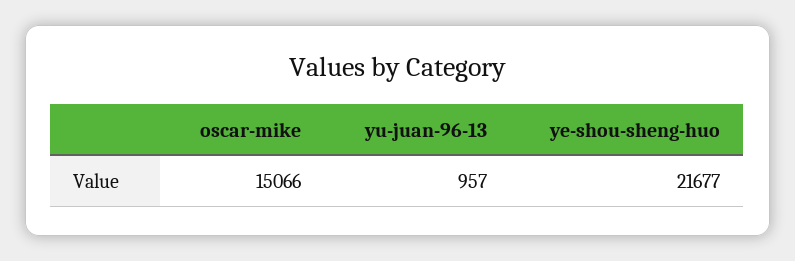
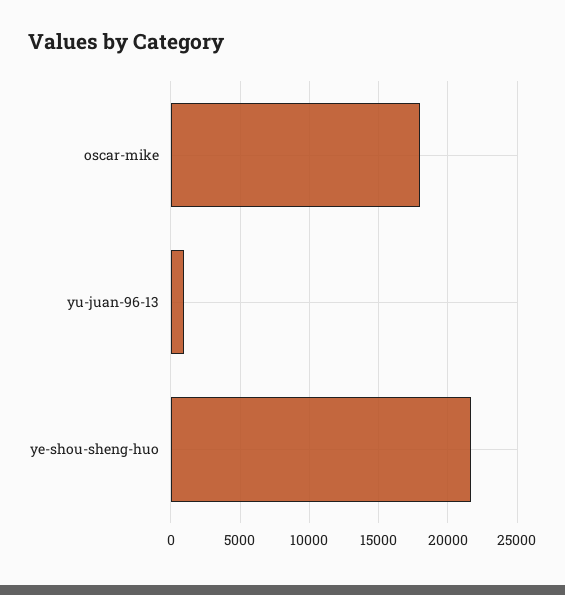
oscar-mike: 15066 -> 18000

